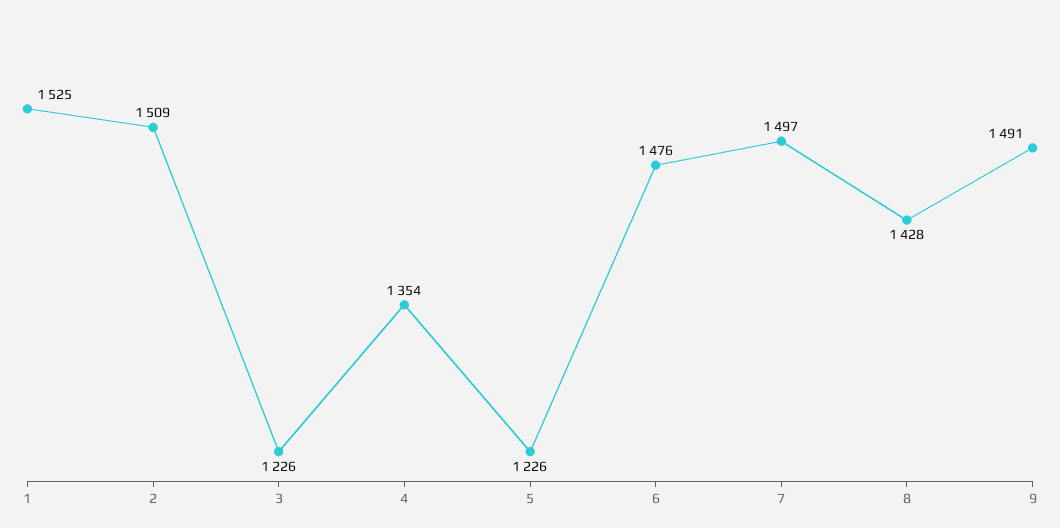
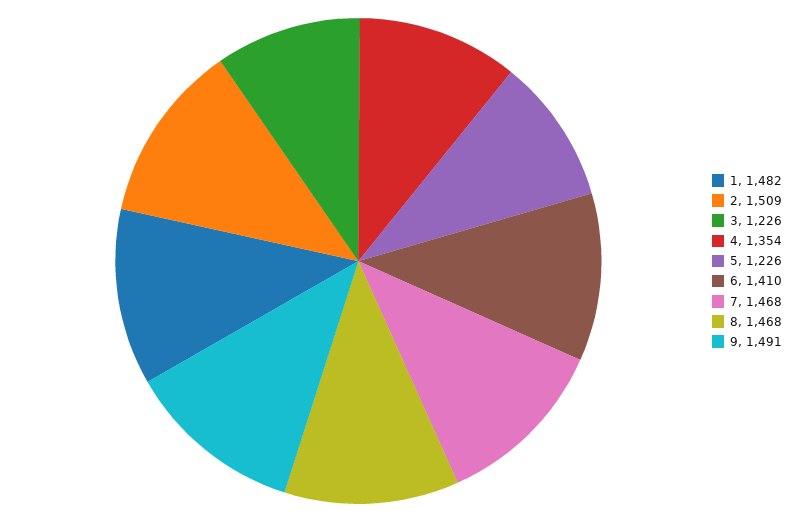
1: 1525 -> 1482
6: 1476 -> 1410
7: 1497 -> 1468
8: 1428 -> 1468

